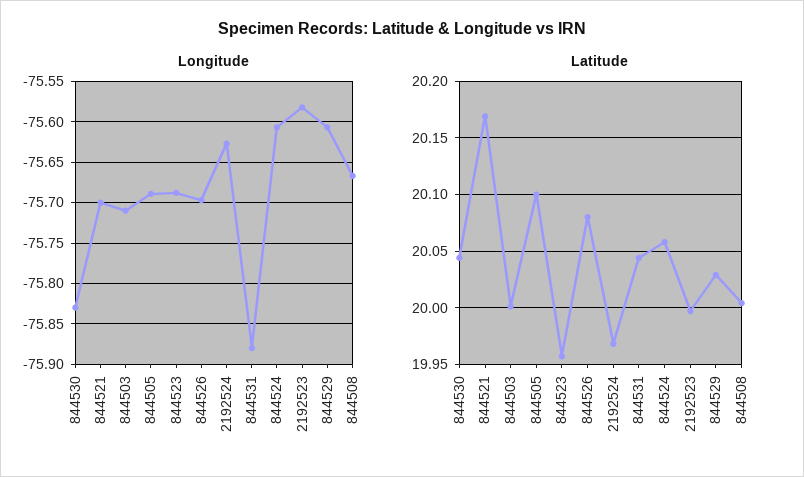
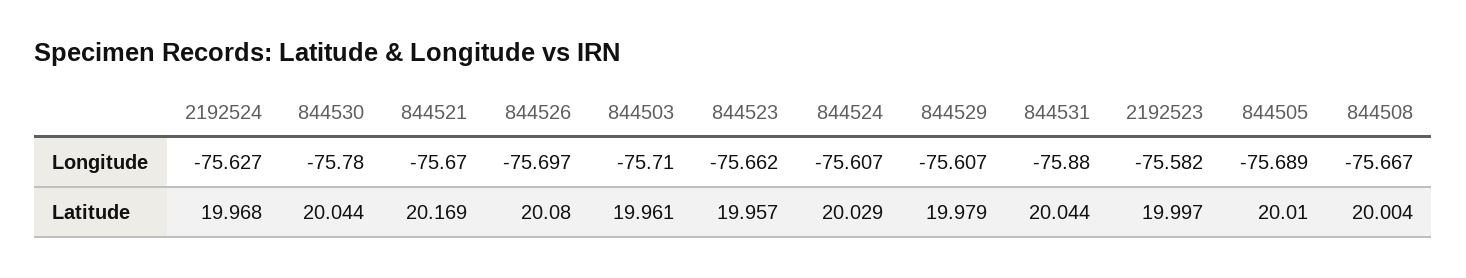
Longitude, 844530: -75.83 -> -75.78
Longitude, 844521: -75.7 -> -75.67
Longitude, 844523: -75.69 -> -75.662
Latitude, 844503: 20 -> 19.961
Latitude, 844505: 20.1 -> 20.01
Latitude, 844524: 20.06 -> 20.029
Latitude, 844529: 20.03 -> 19.979

